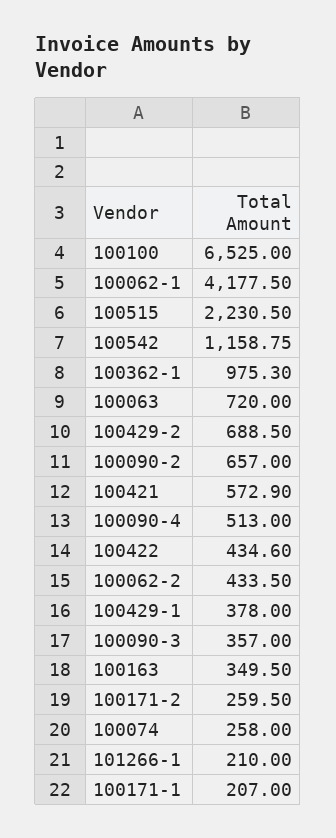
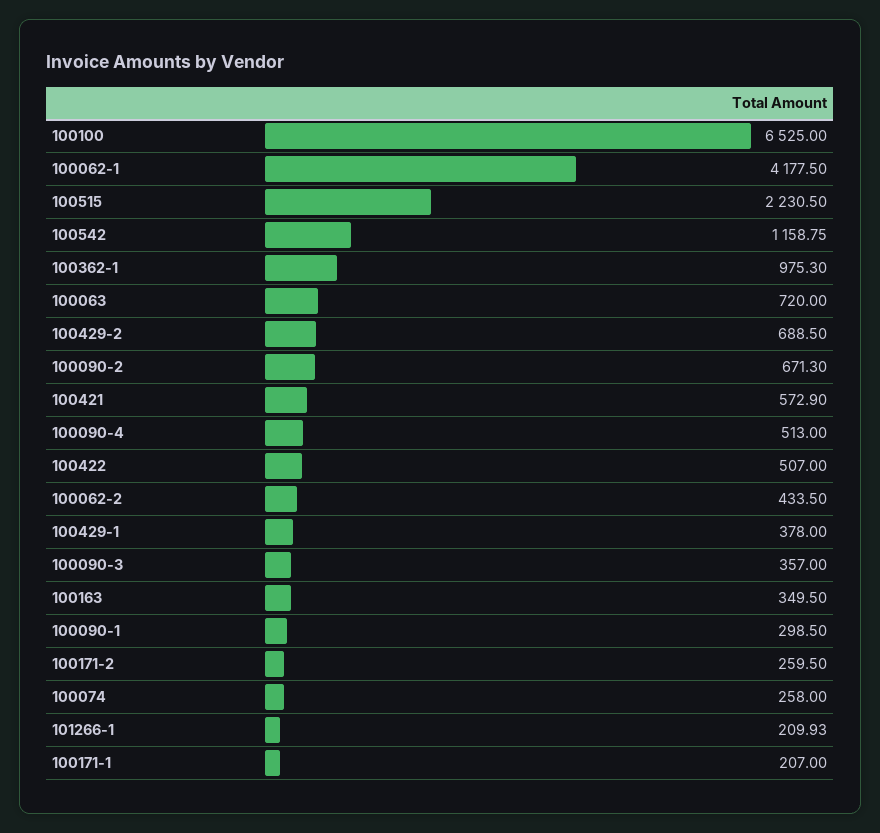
100090-2: 657 -> 671.3
100422: 434.6 -> 507
101266-1: 210 -> 209.93
100090-1: none -> 298.5

